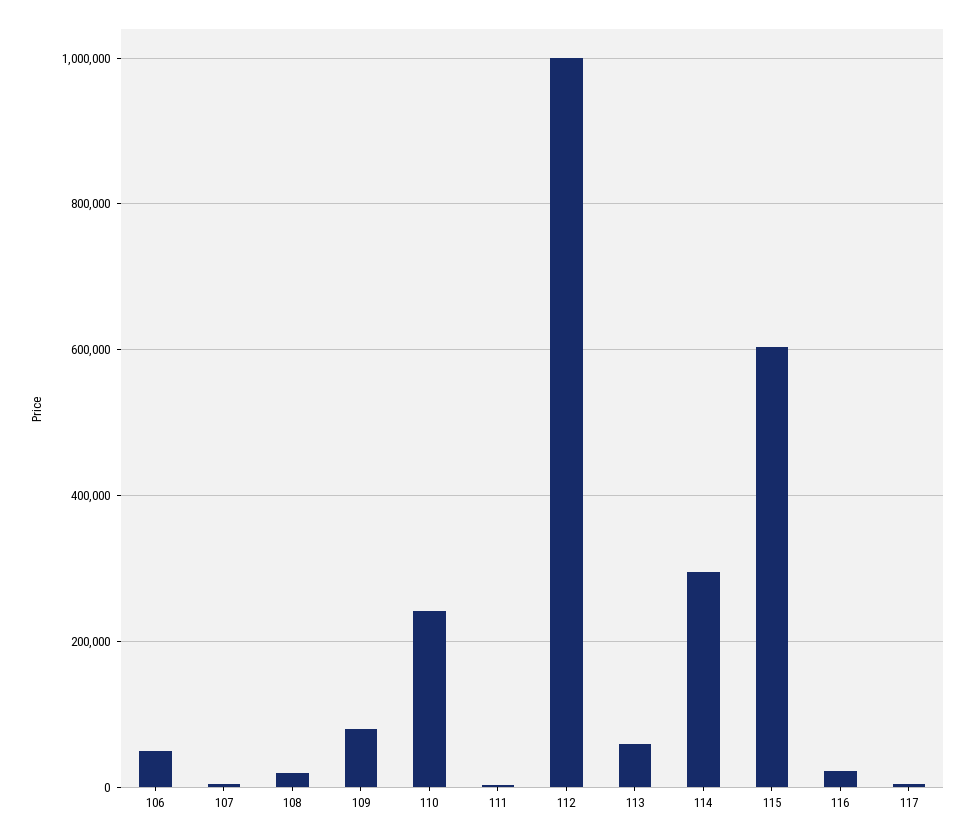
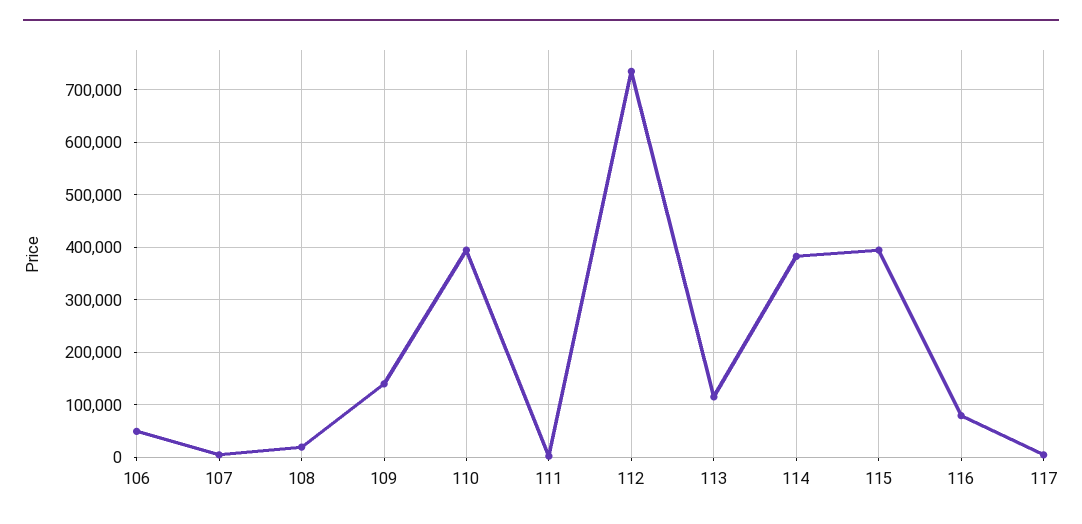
109: 80000 -> 140000
110: 240000 -> 400000
112: 1000000 -> 740000
113: 60000 -> 120000
114: 300000 -> 380000
115: 600000 -> 400000
116: 20000 -> 80000

